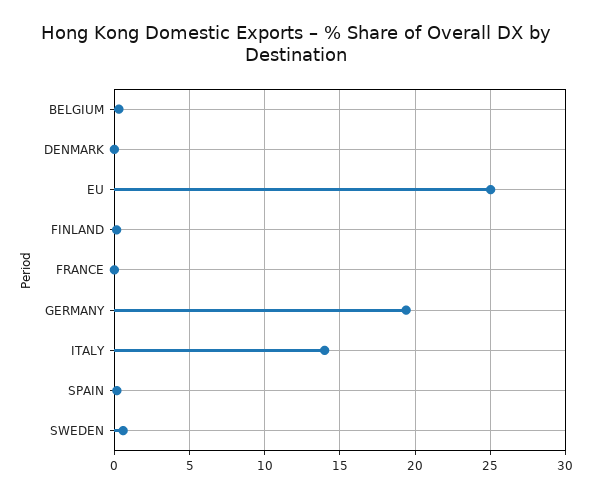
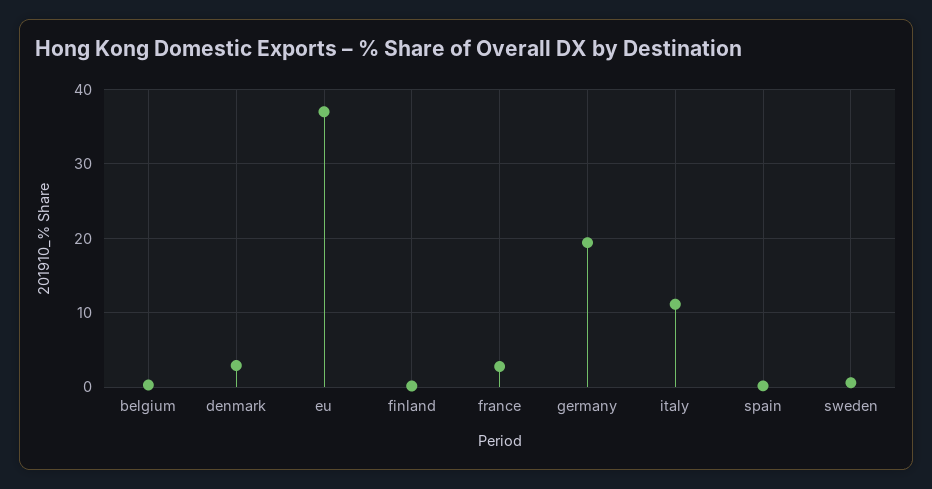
DENMARK: 0 -> 3
EU: 25 -> 37
FRANCE: 0 -> 3
ITALY: 14 -> 11

